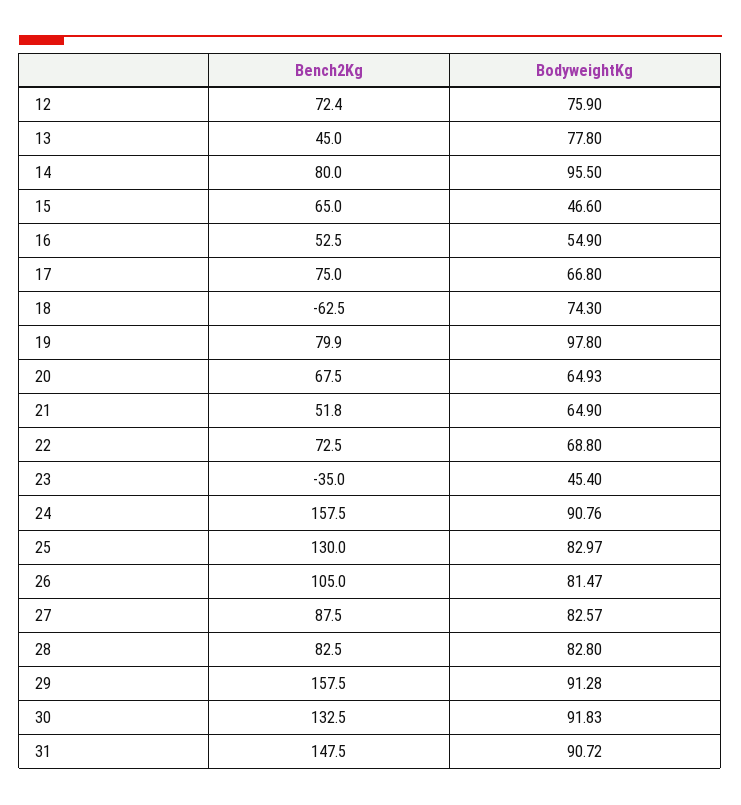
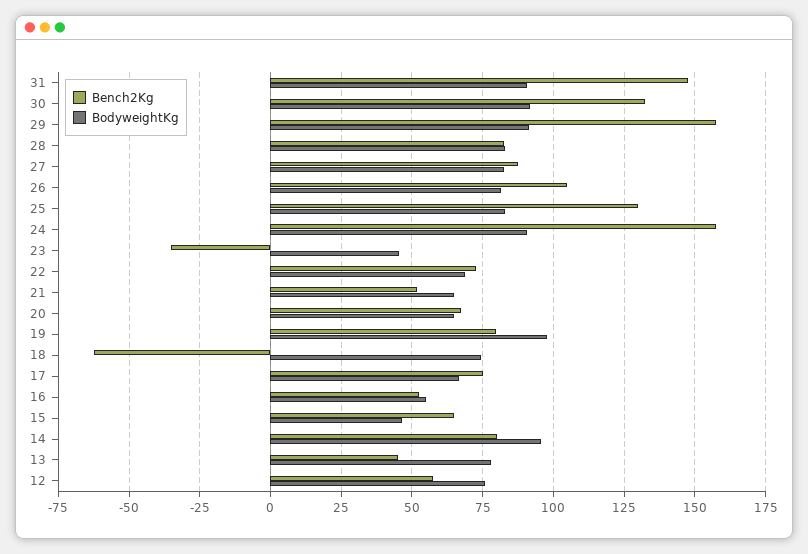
Bench2Kg, 12: 72.4 -> 57.5

